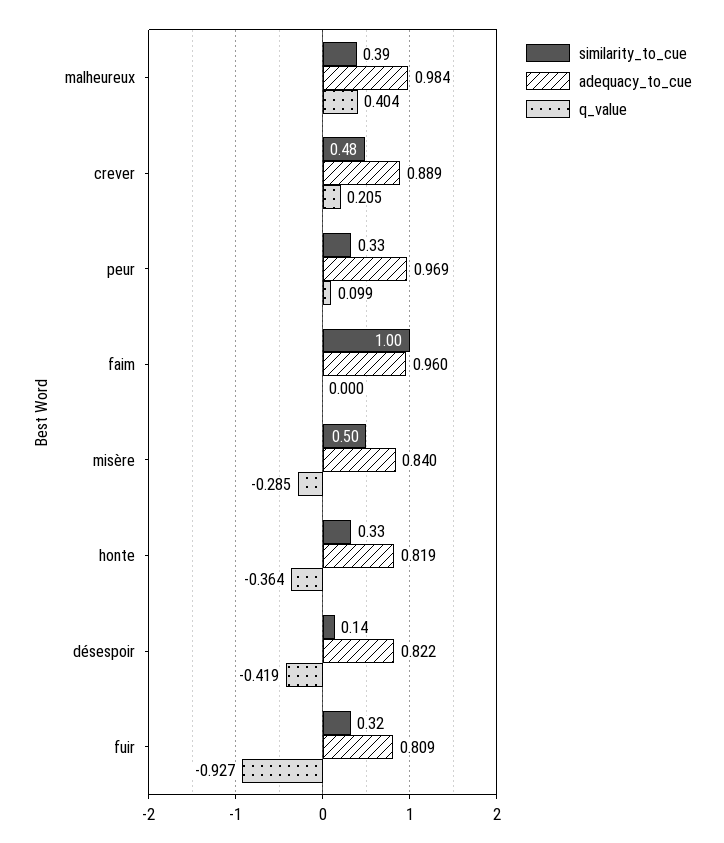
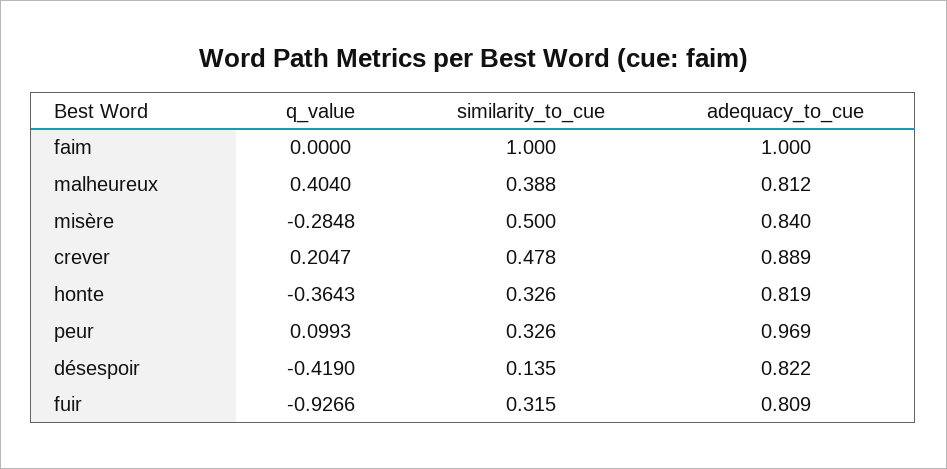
adequacy_to_cue, malheureux: 0.984 -> 0.812
adequacy_to_cue, faim: 0.96 -> 1

